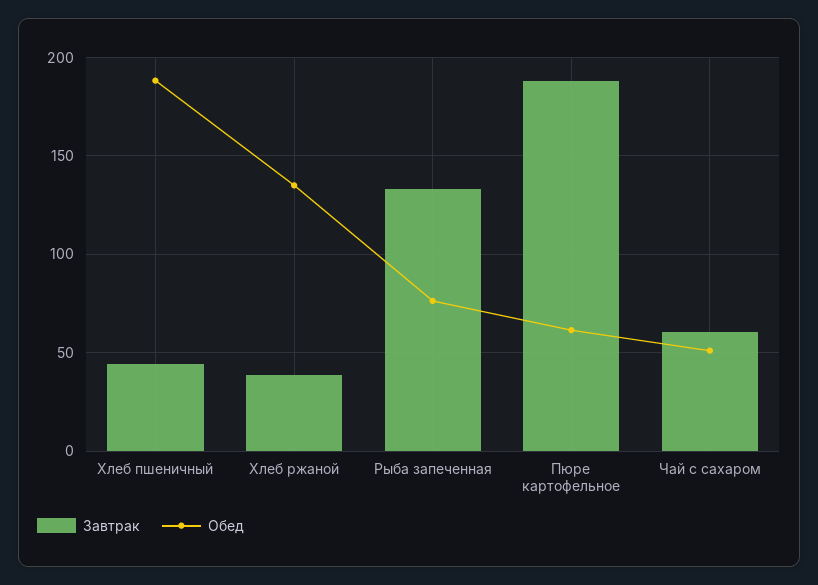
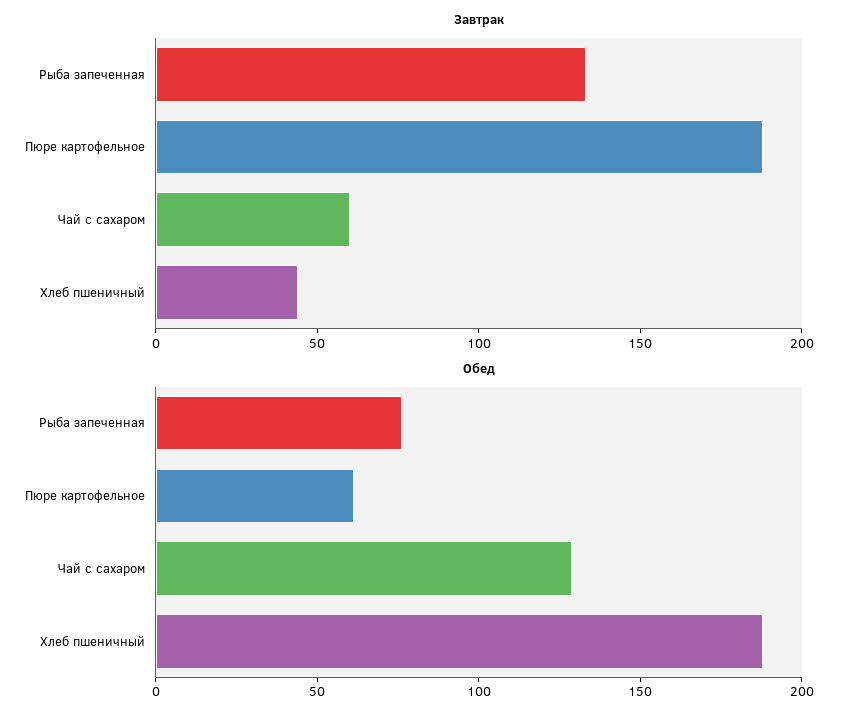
Завтрак, Хлеб ржаной: 40 -> none
Обед, Хлеб ржаной: 135 -> none
Обед, Чай с сахаром: 50 -> 130

